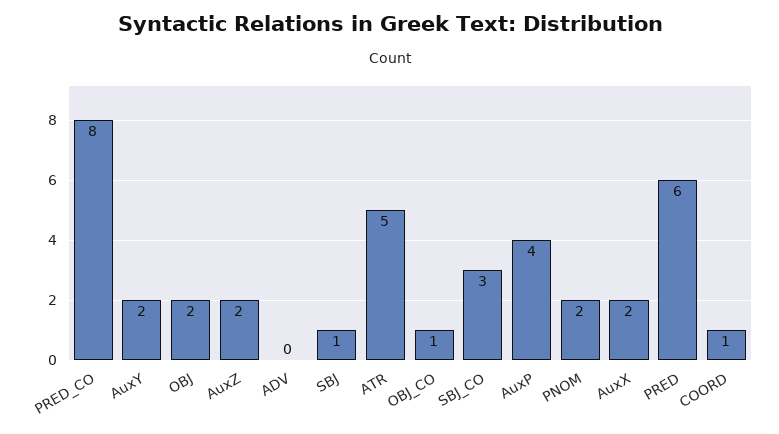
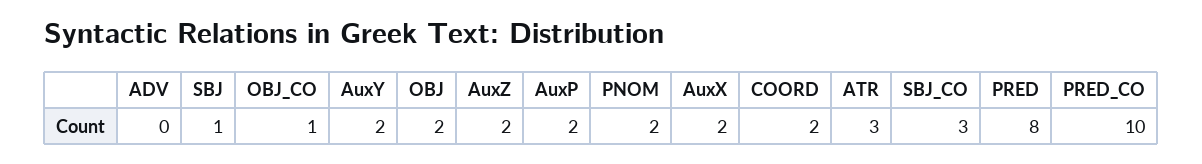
PRED_CO: 8 -> 10
ATR: 5 -> 3
AuxP: 4 -> 2
PRED: 6 -> 8
COORD: 1 -> 2

